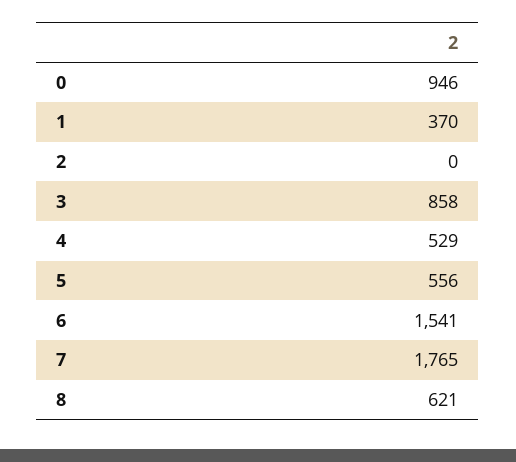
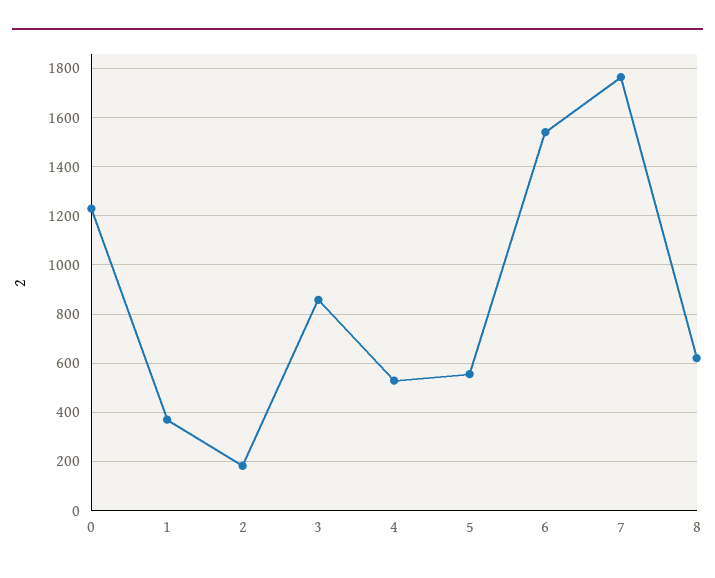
0: 946 -> 1225
2: 0 -> 175

